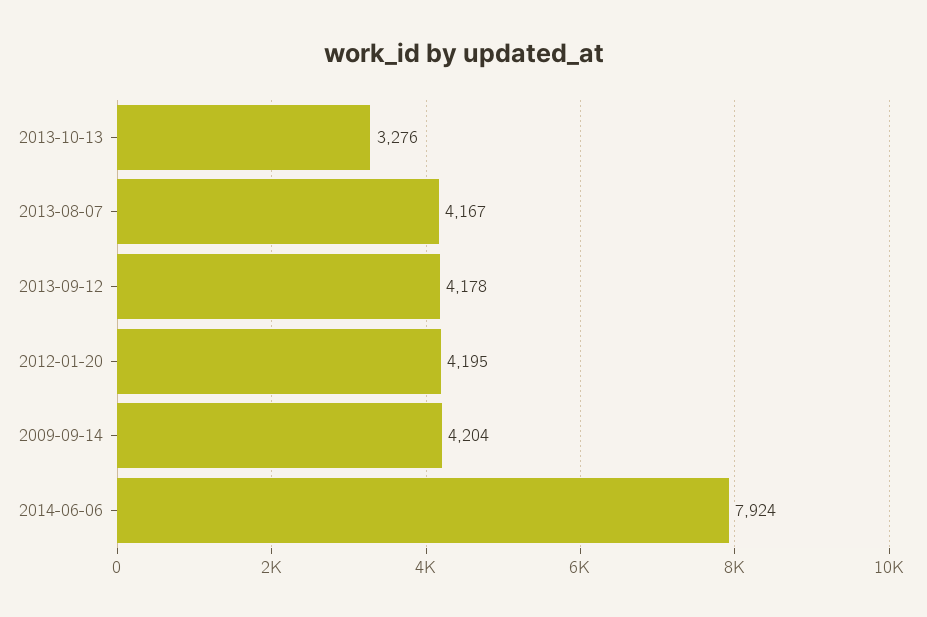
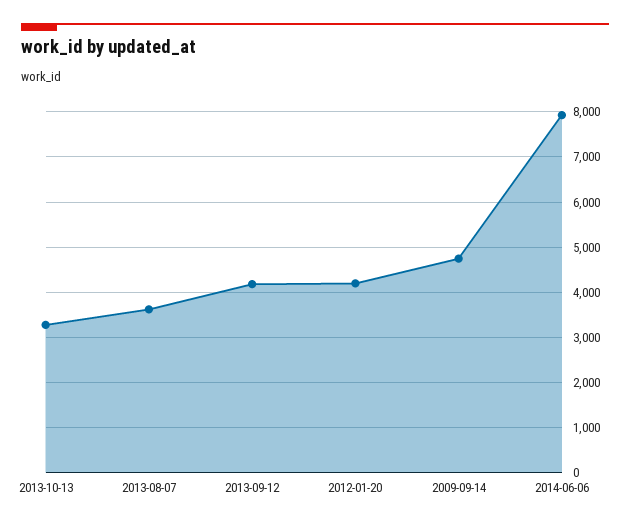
2013-08-07: 4167 -> 3600
2009-09-14: 4204 -> 4800

